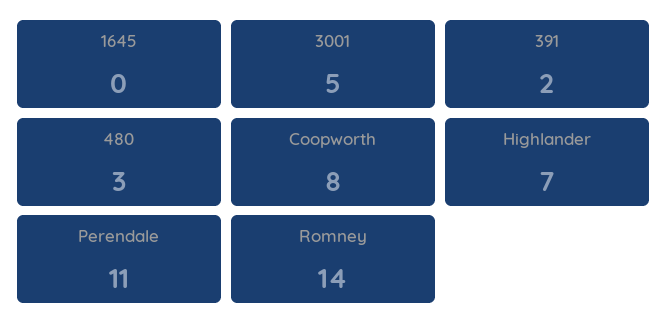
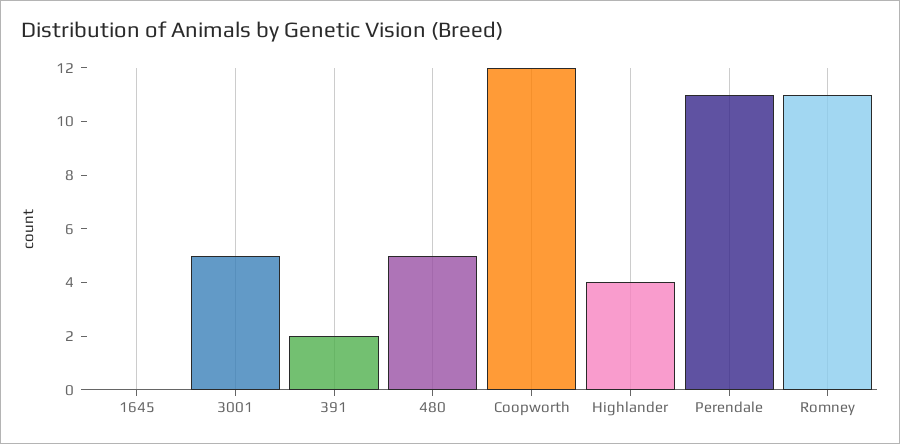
480: 3 -> 5
Coopworth: 8 -> 12
Highlander: 7 -> 4
Romney: 14 -> 11

